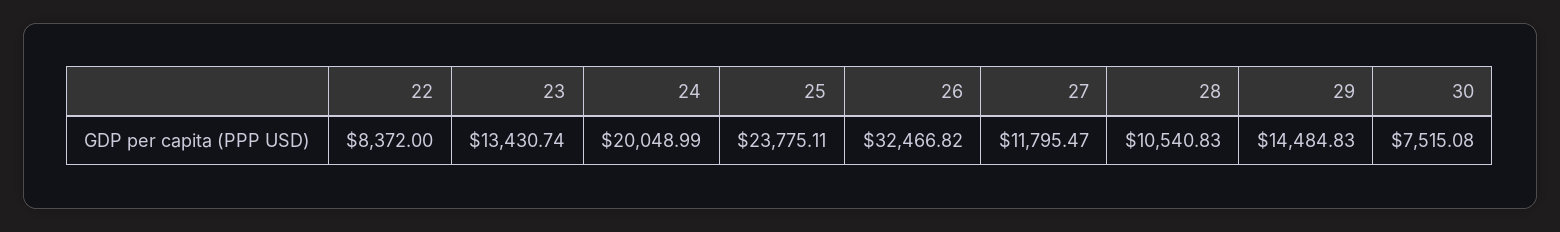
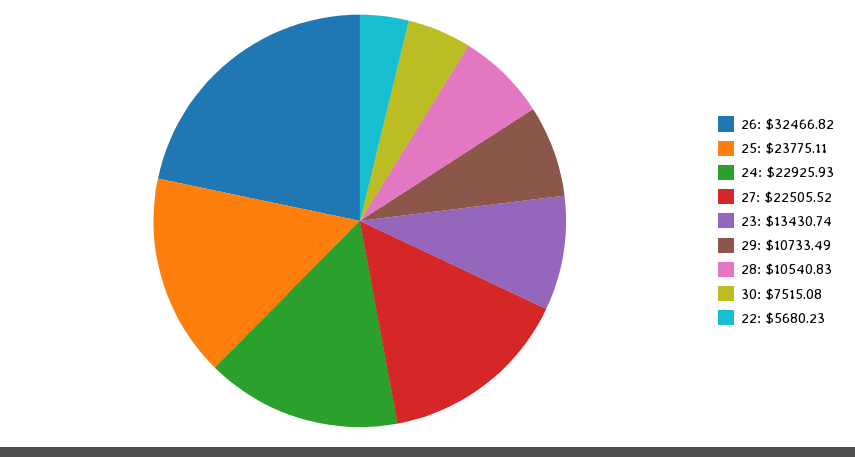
22: 8372 -> 5680.23
24: 20048.99 -> 22925.93
27: 11795.47 -> 22505.52
29: 14484.83 -> 10733.49

